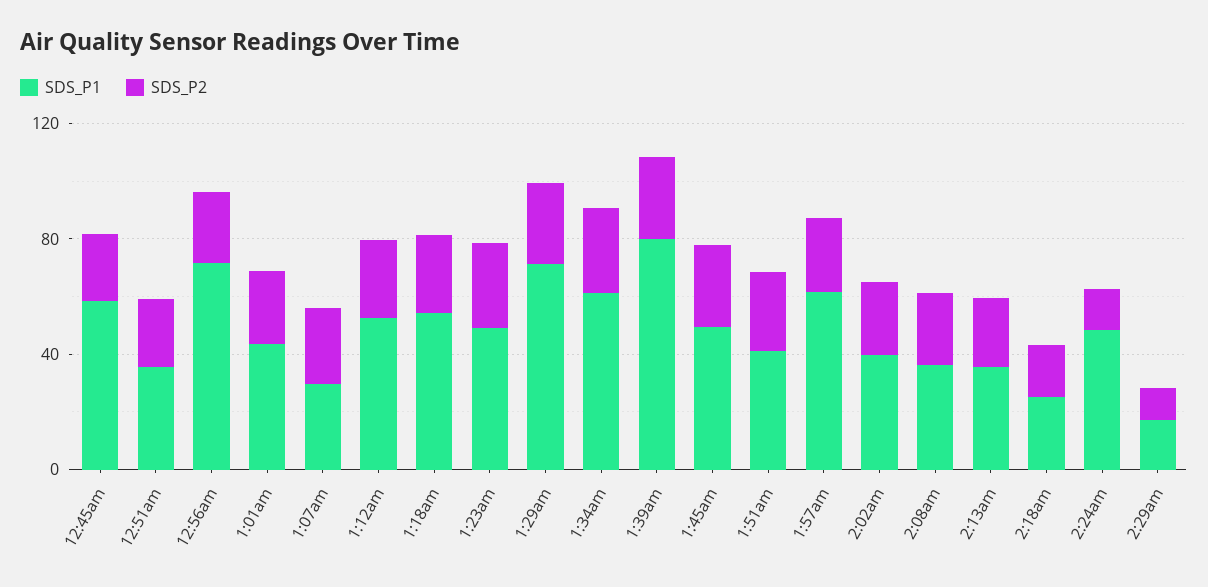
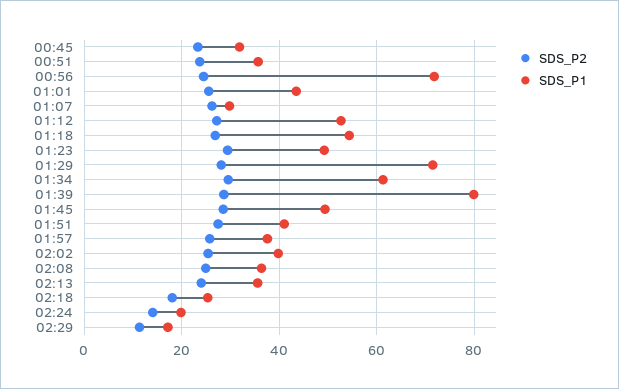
SDS_P1, 12:45am: 60 -> 32
SDS_P1, 1:57am: 60 -> 38
SDS_P1, 2:24am: 50 -> 20

